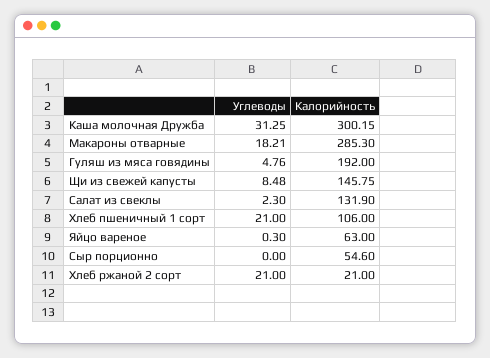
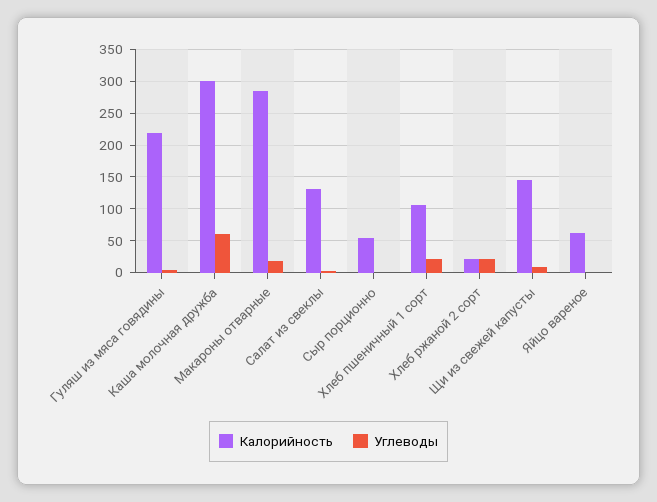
Углеводы, Каша молочная Дружба: 31.25 -> 60
Калорийность, Гуляш из мяса говядины: 192 -> 220

